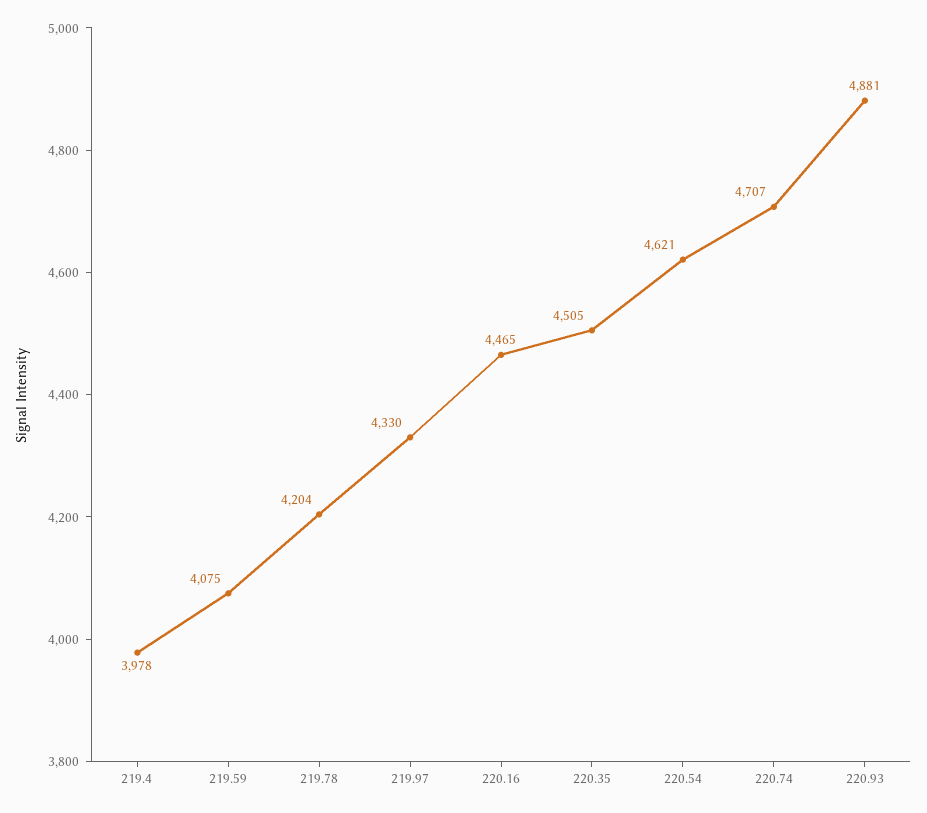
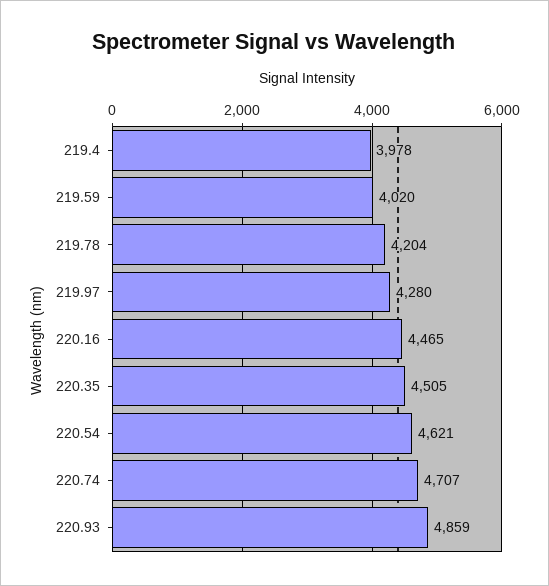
219.59: 4075 -> 4020
219.97: 4330 -> 4280
220.93: 4881 -> 4859

